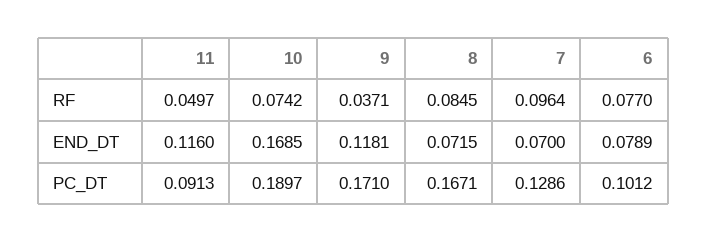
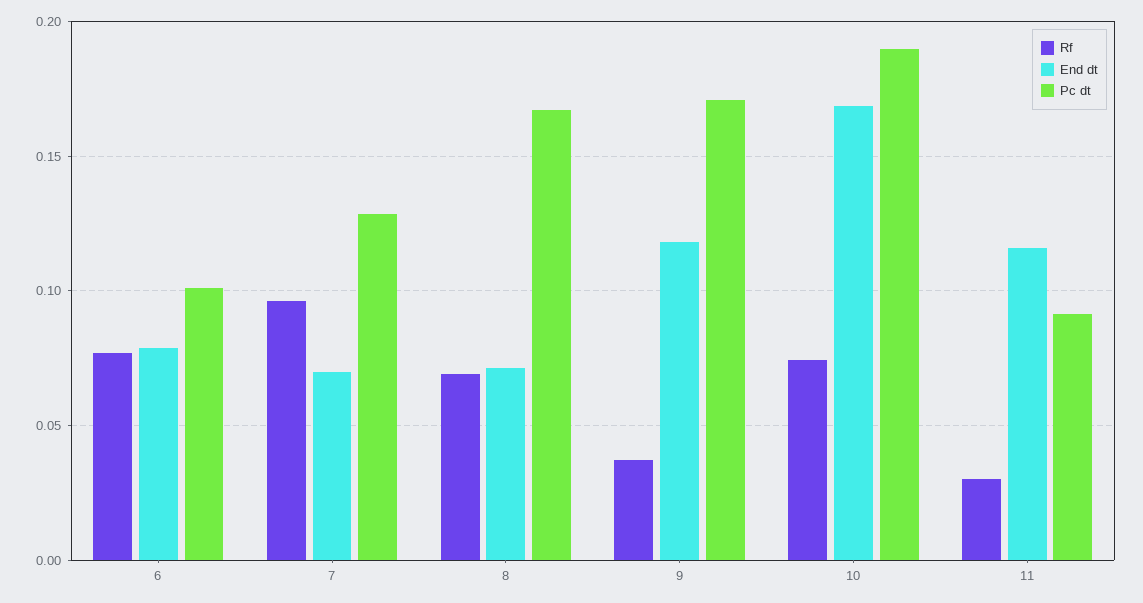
RF, 11: 0.0497 -> 0.03
RF, 8: 0.0845 -> 0.07

